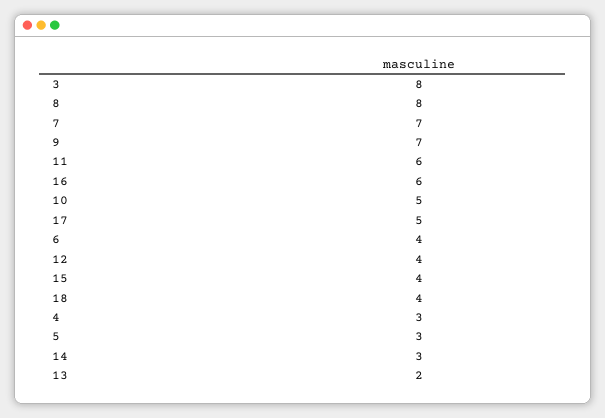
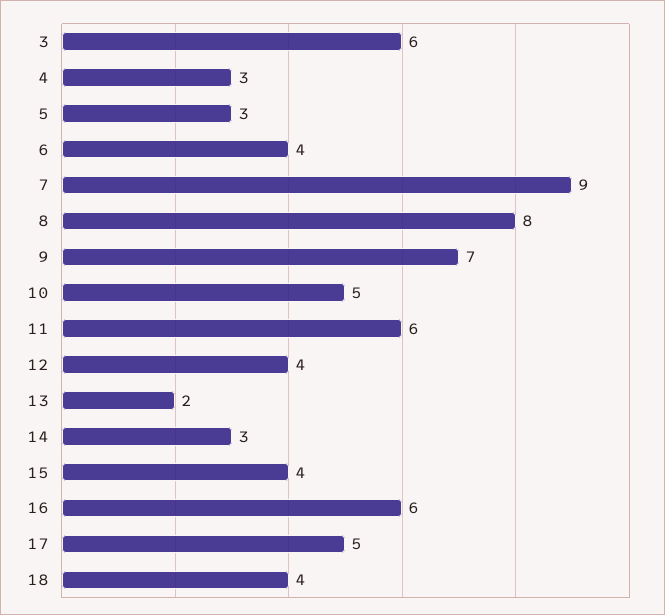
3: 8 -> 6
7: 7 -> 9

